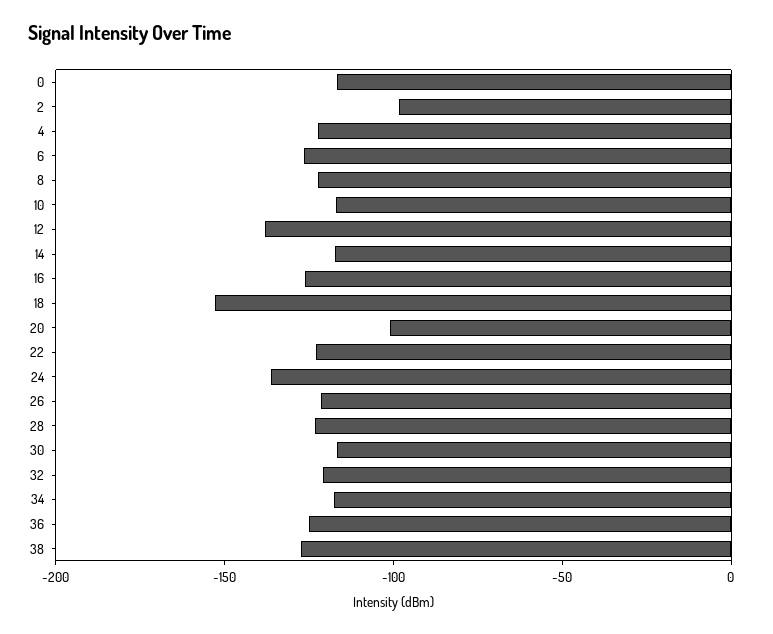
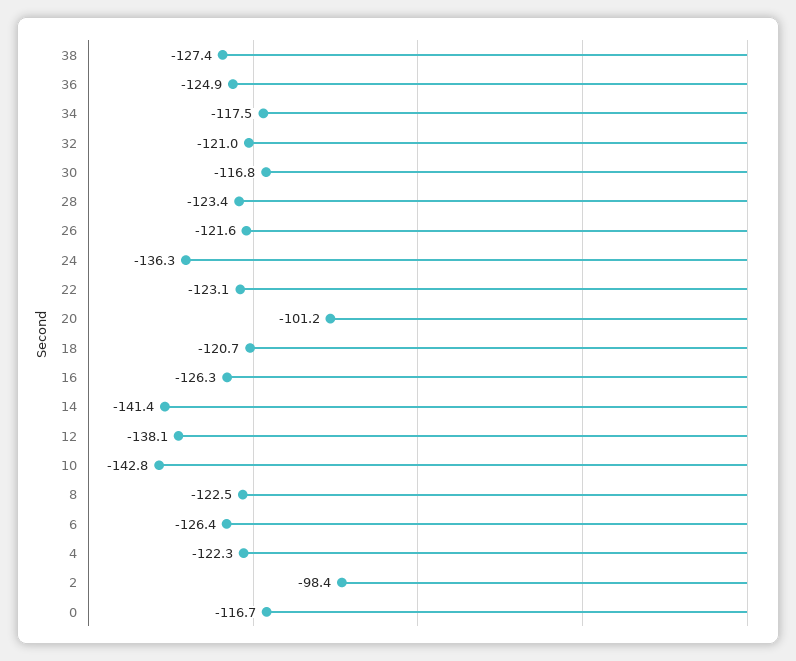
10: -120 -> -142.8
14: -120 -> -141.4
18: -150 -> -120.7

